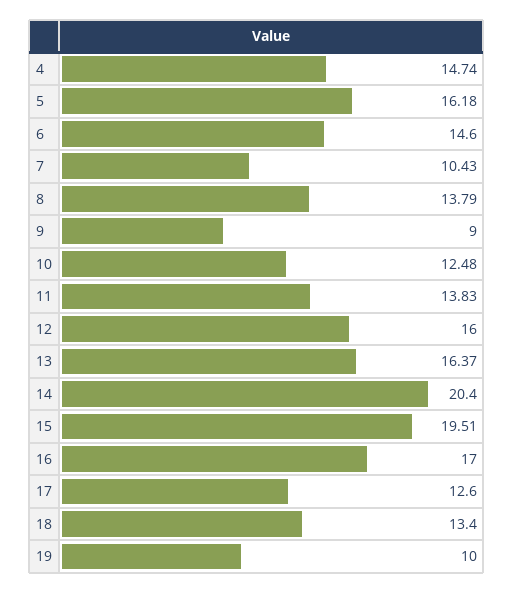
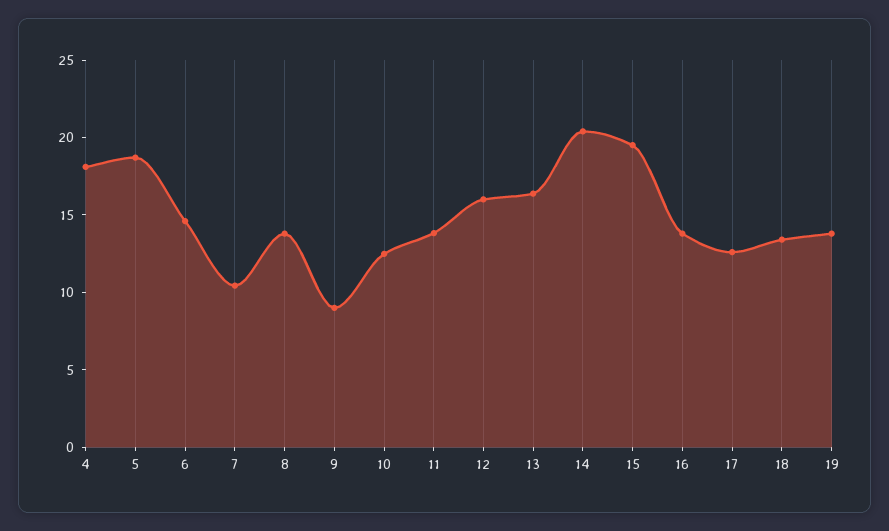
4: 14.74 -> 18
5: 16.18 -> 19
16: 17 -> 14
19: 10 -> 14

